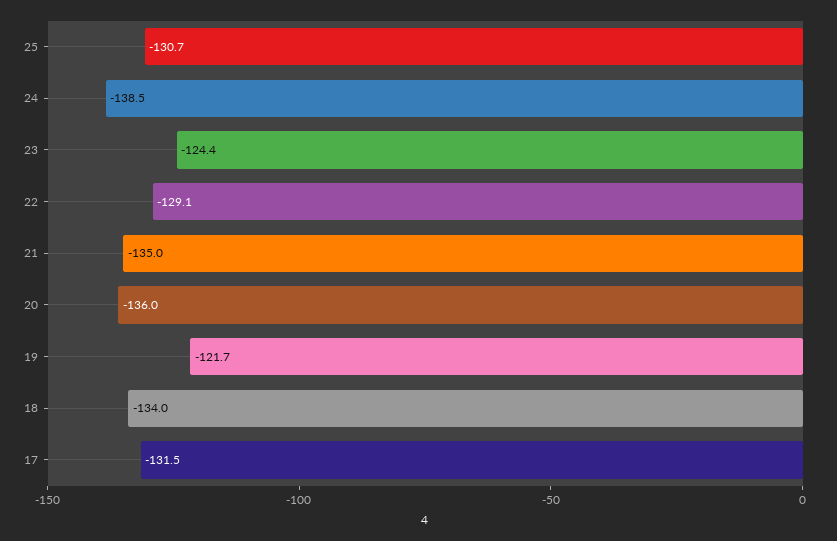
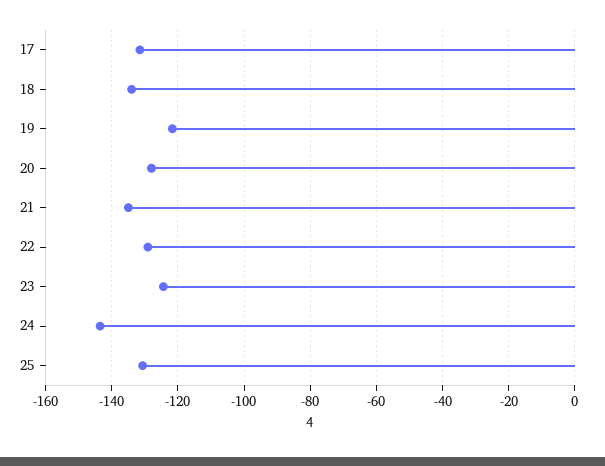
24: -138.5 -> -144
20: -136 -> -128

